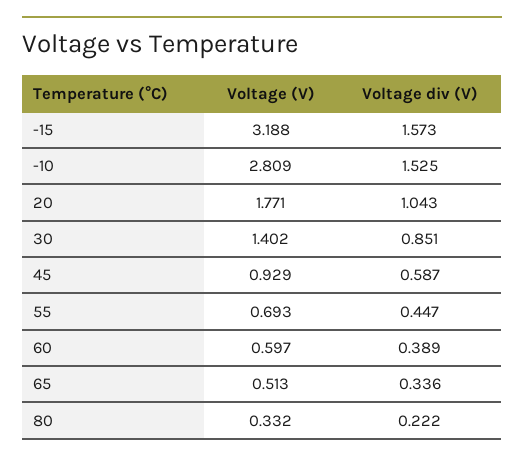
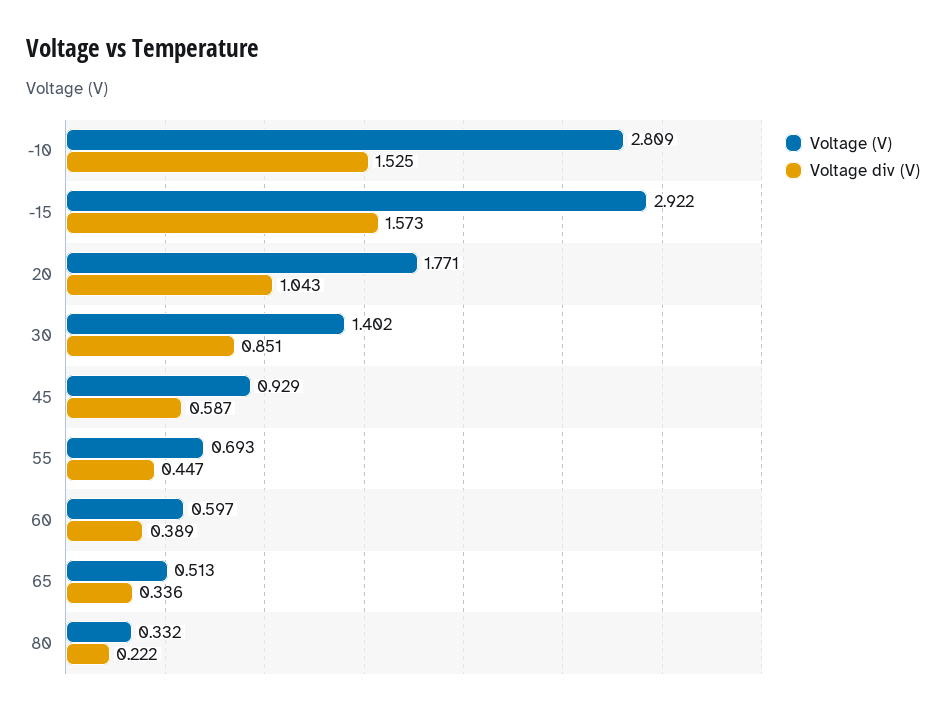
Voltage (V), -15: 3.188 -> 2.922

